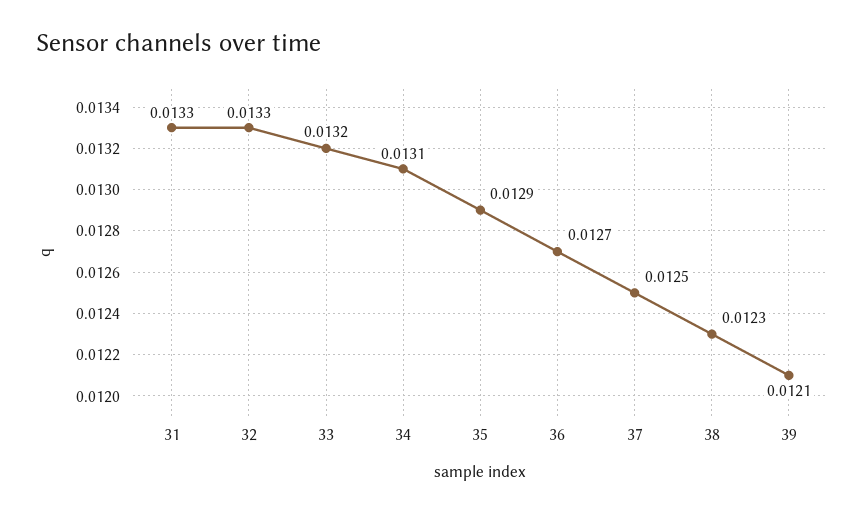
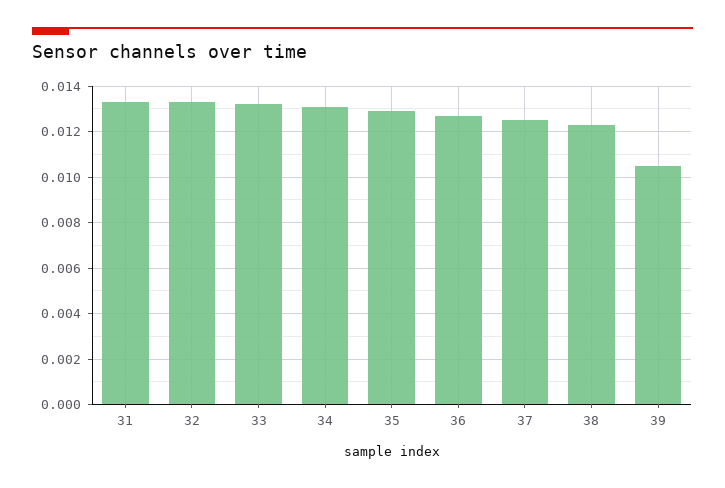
39: 0.0121 -> 0.0105

